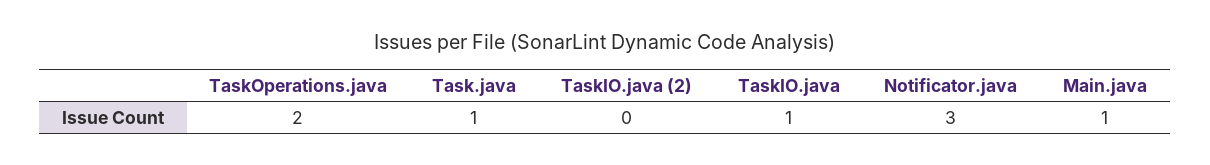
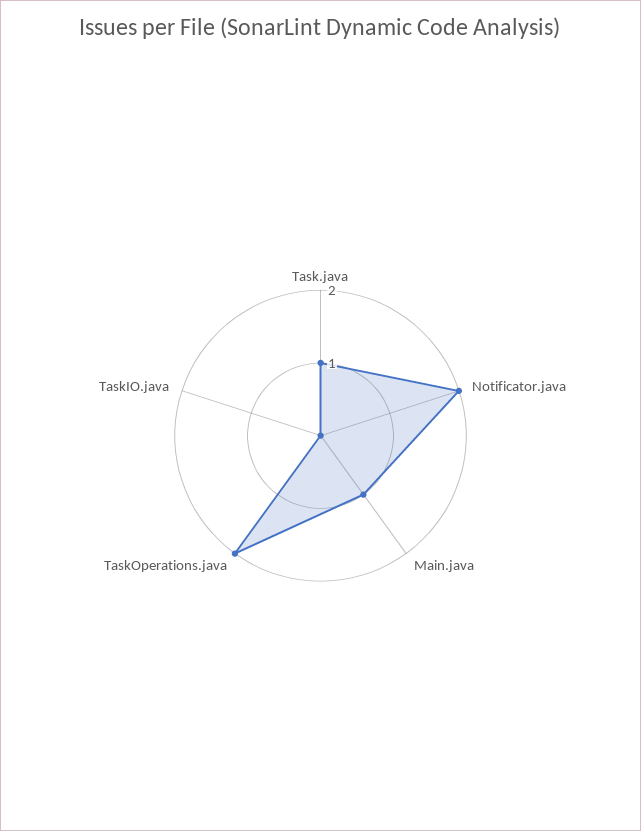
TaskIO.java (2): 0 -> none
TaskIO.java: 1 -> 0
Notificator.java: 3 -> 2

